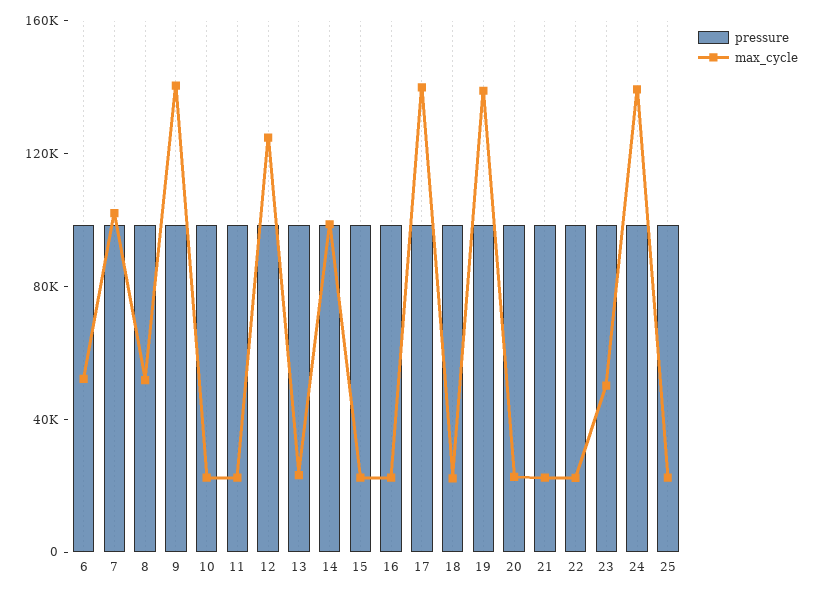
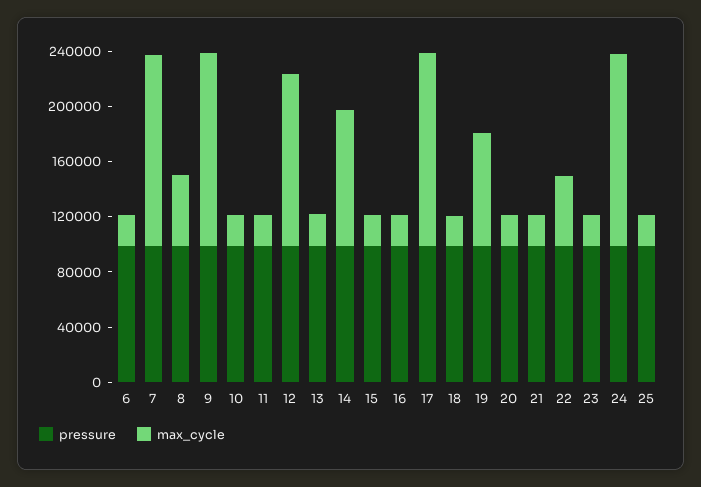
max_cycle, 6: 50000 -> 20000
max_cycle, 7: 100000 -> 140000
max_cycle, 19: 140000 -> 80000
max_cycle, 22: 20000 -> 50000
max_cycle, 23: 50000 -> 20000

